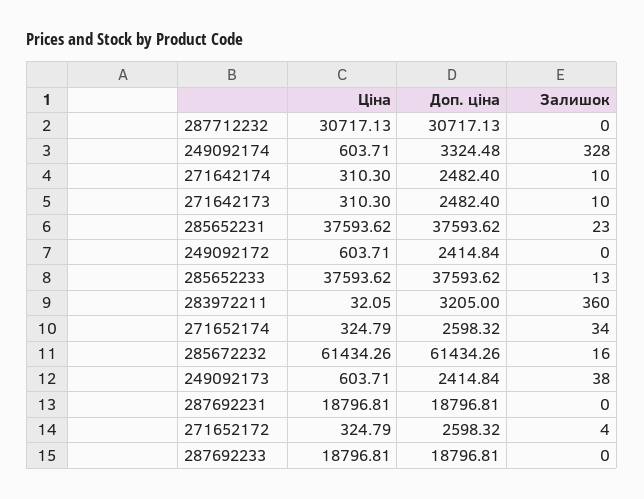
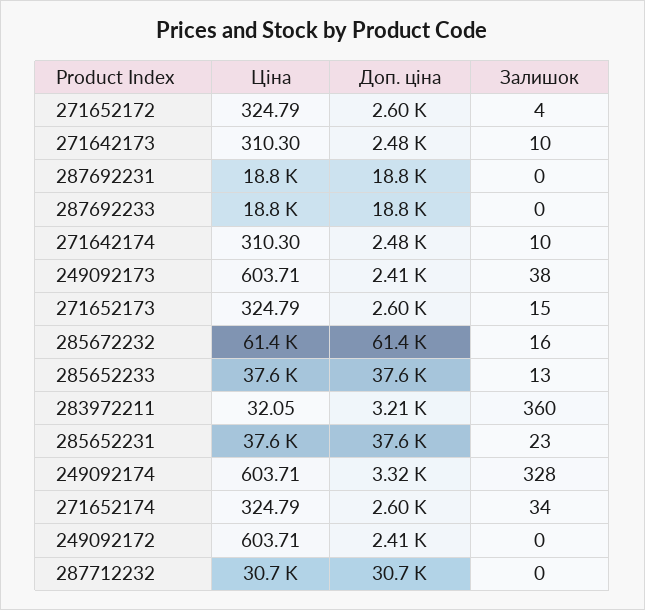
Ціна, 271652173: none -> 324.79
Доп. ціна, 271652173: none -> 2600
Залишок, 271652173: none -> 15

